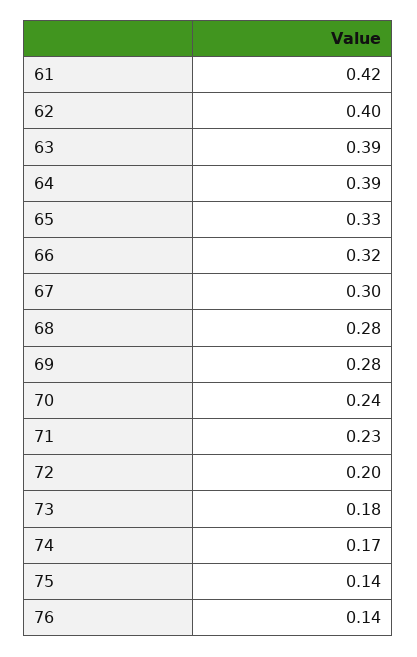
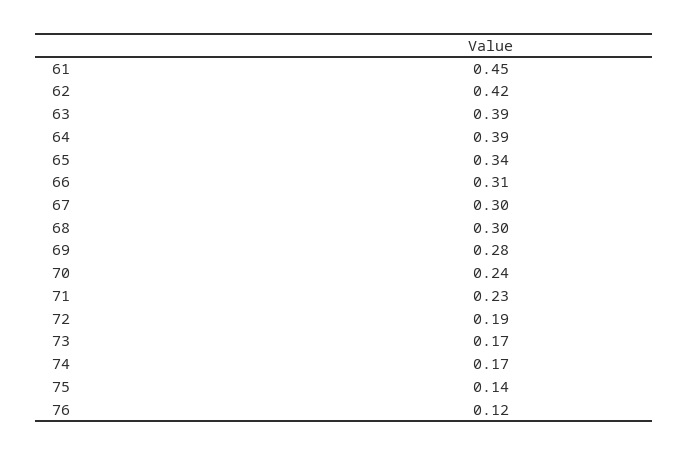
61: 0.42 -> 0.45
62: 0.4 -> 0.42
65: 0.33 -> 0.34
66: 0.32 -> 0.31
68: 0.28 -> 0.3
72: 0.2 -> 0.19
73: 0.18 -> 0.17
76: 0.14 -> 0.12

